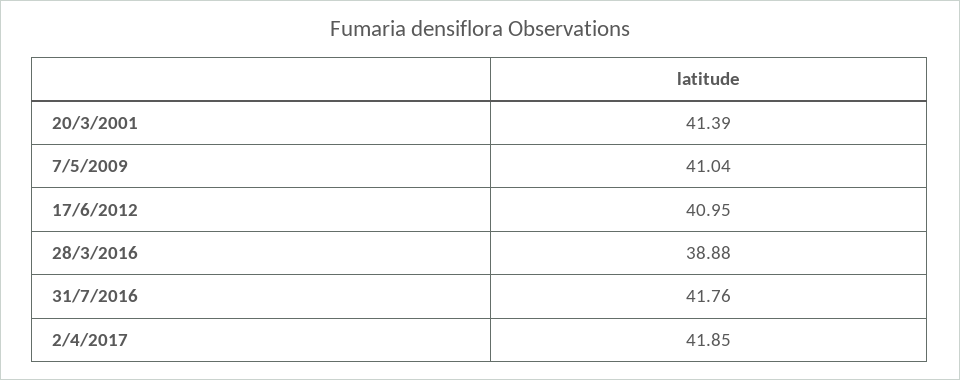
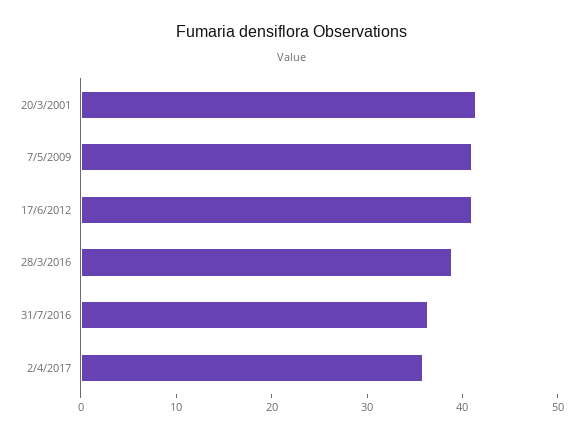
31/7/2016: 41.76 -> 36
2/4/2017: 41.85 -> 36

